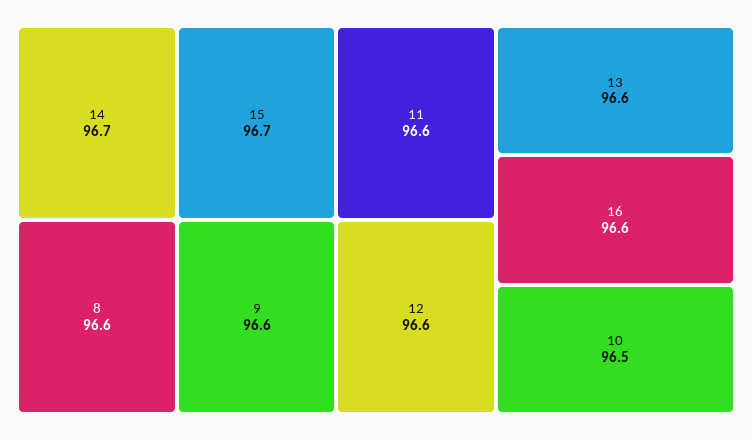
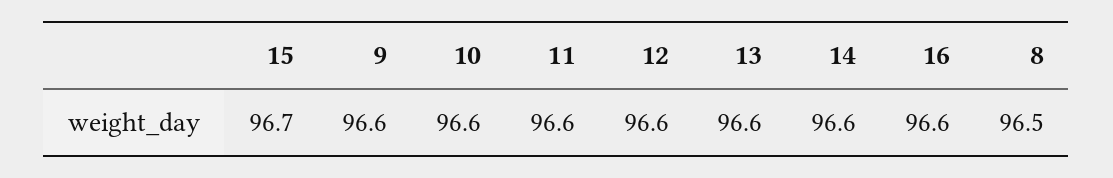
14: 96.7 -> 96.6
8: 96.6 -> 96.5
10: 96.5 -> 96.6

